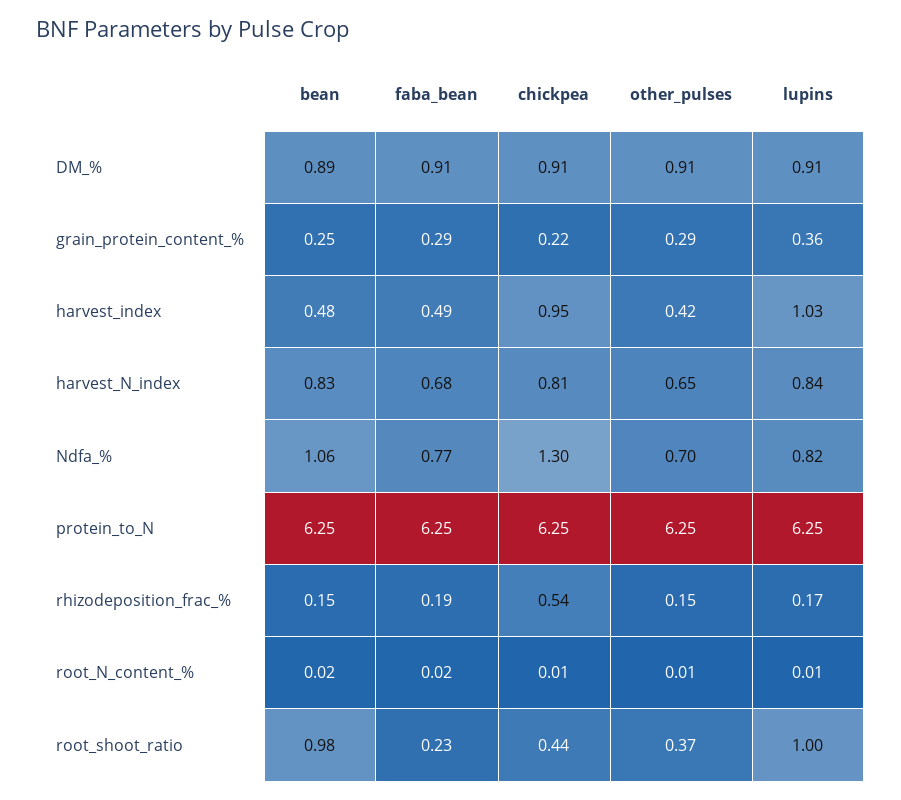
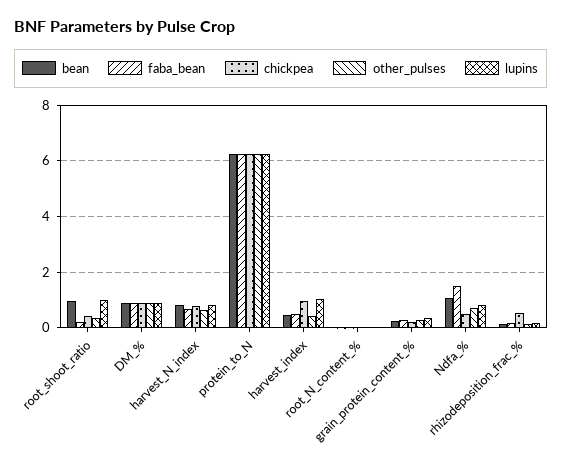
faba_bean, Ndfa_%: 0.77 -> 1.5
chickpea, Ndfa_%: 1.3 -> 0.5

